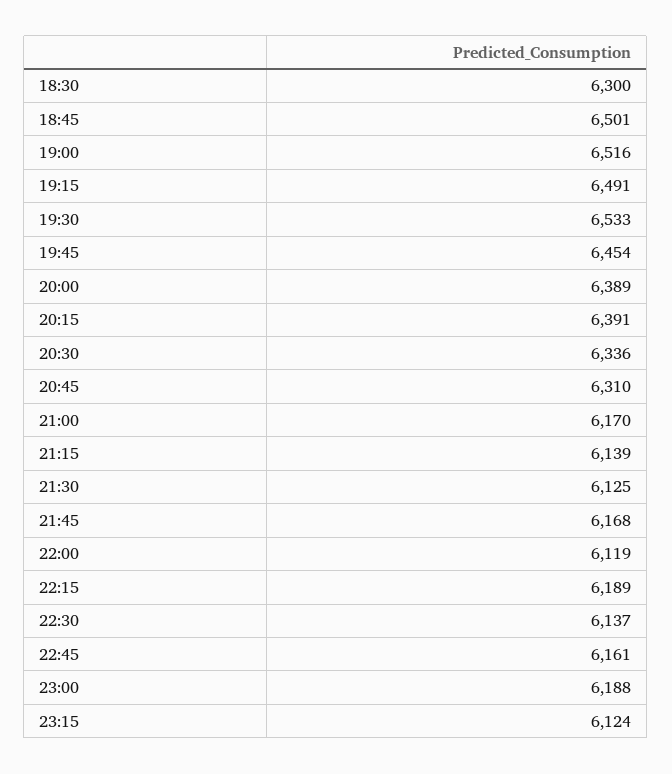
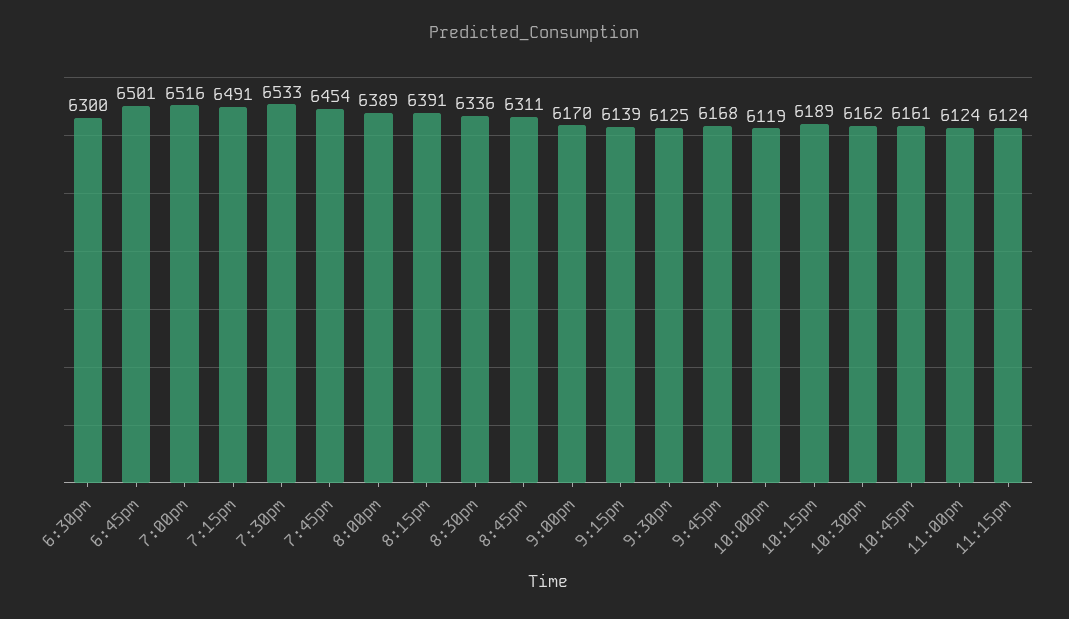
20:45: 6310 -> 6311
22:30: 6137 -> 6162
23:00: 6188 -> 6124

